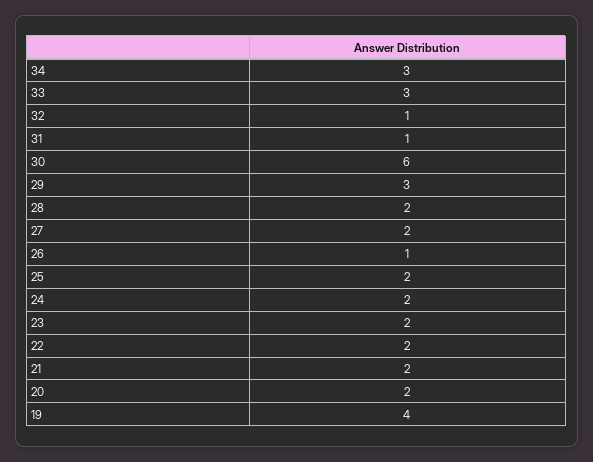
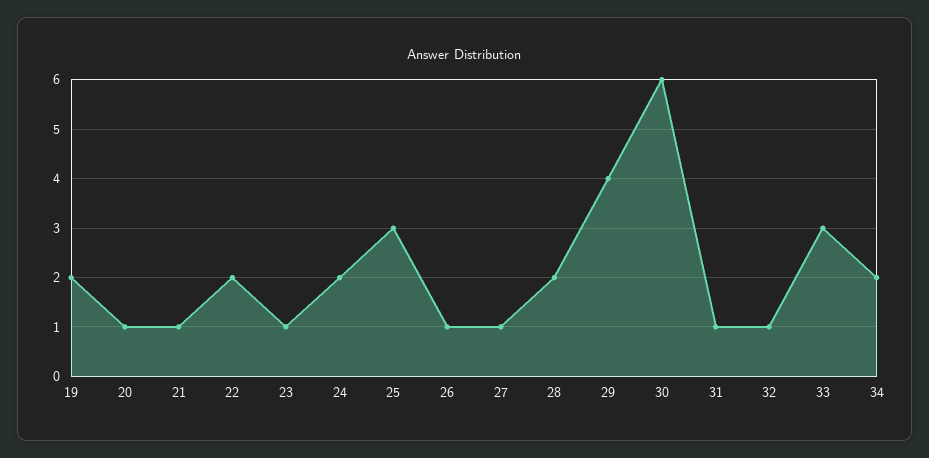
34: 3 -> 2
29: 3 -> 4
27: 2 -> 1
25: 2 -> 3
23: 2 -> 1
21: 2 -> 1
20: 2 -> 1
19: 4 -> 2

